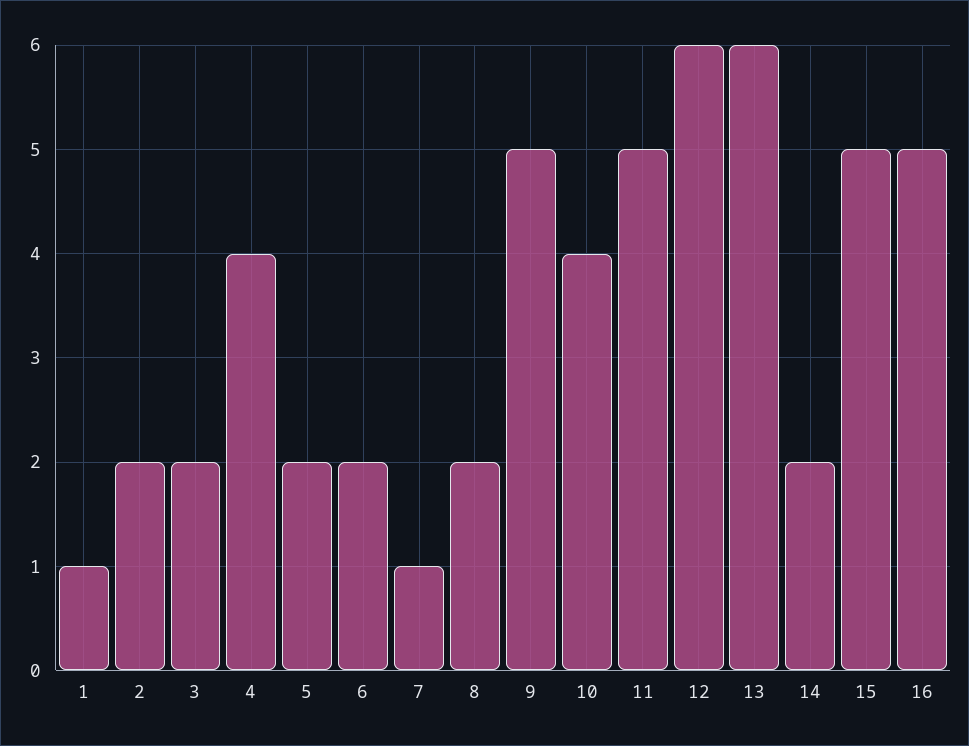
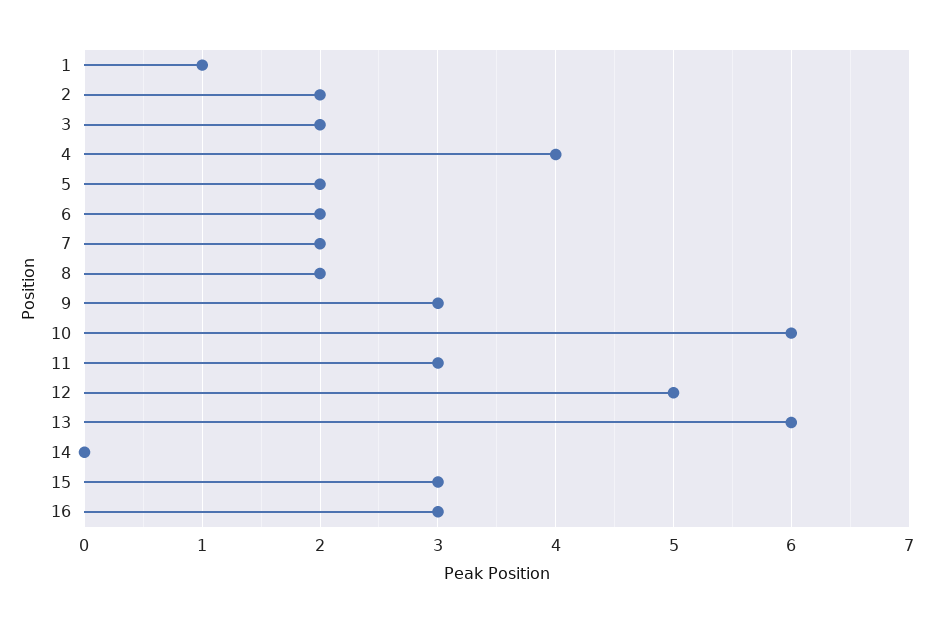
7: 1 -> 2
9: 5 -> 3
10: 4 -> 6
11: 5 -> 3
12: 6 -> 5
14: 2 -> 0
15: 5 -> 3
16: 5 -> 3

